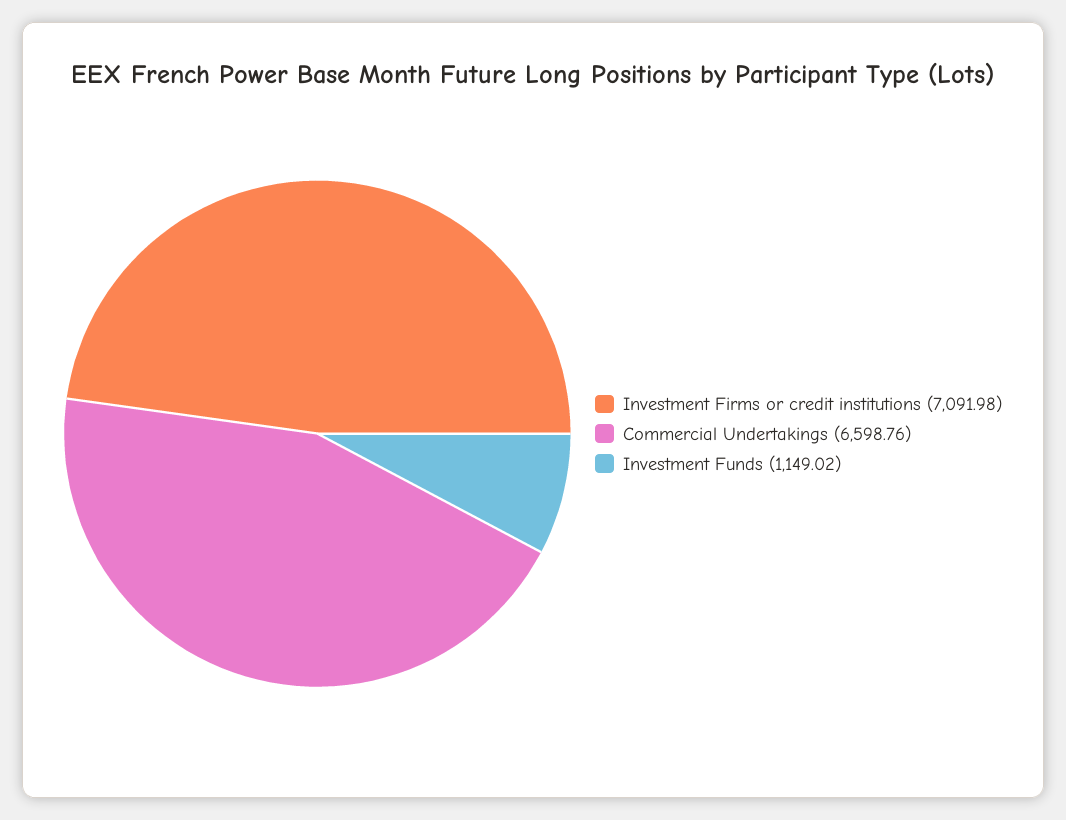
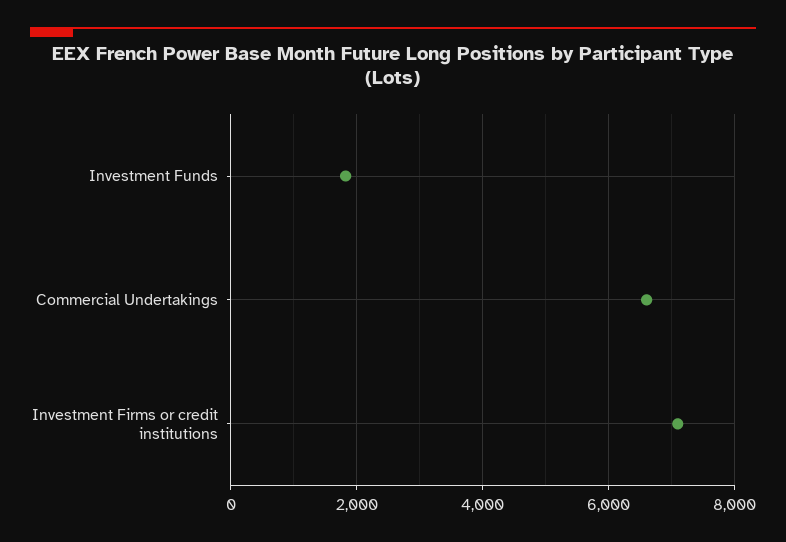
Investment Funds: 1149.02 -> 1800

